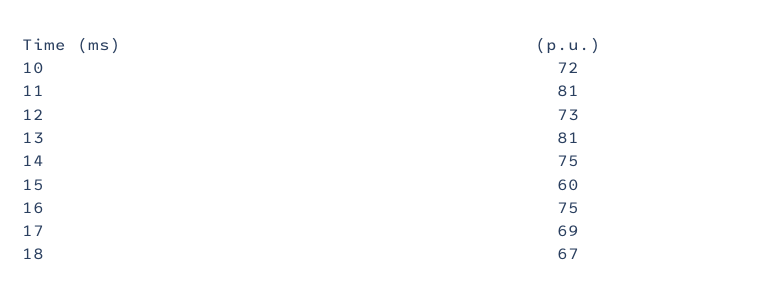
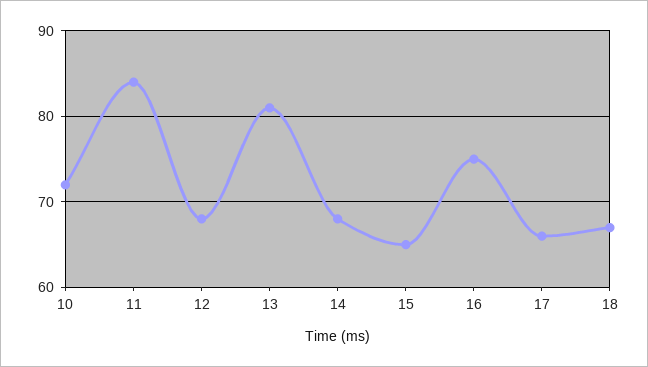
11: 81 -> 84
12: 73 -> 68
14: 75 -> 68
15: 60 -> 65
17: 69 -> 66

